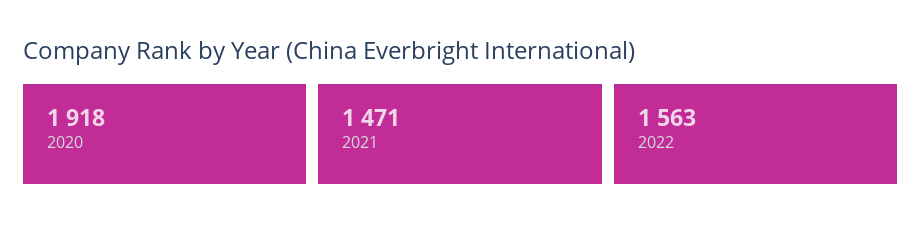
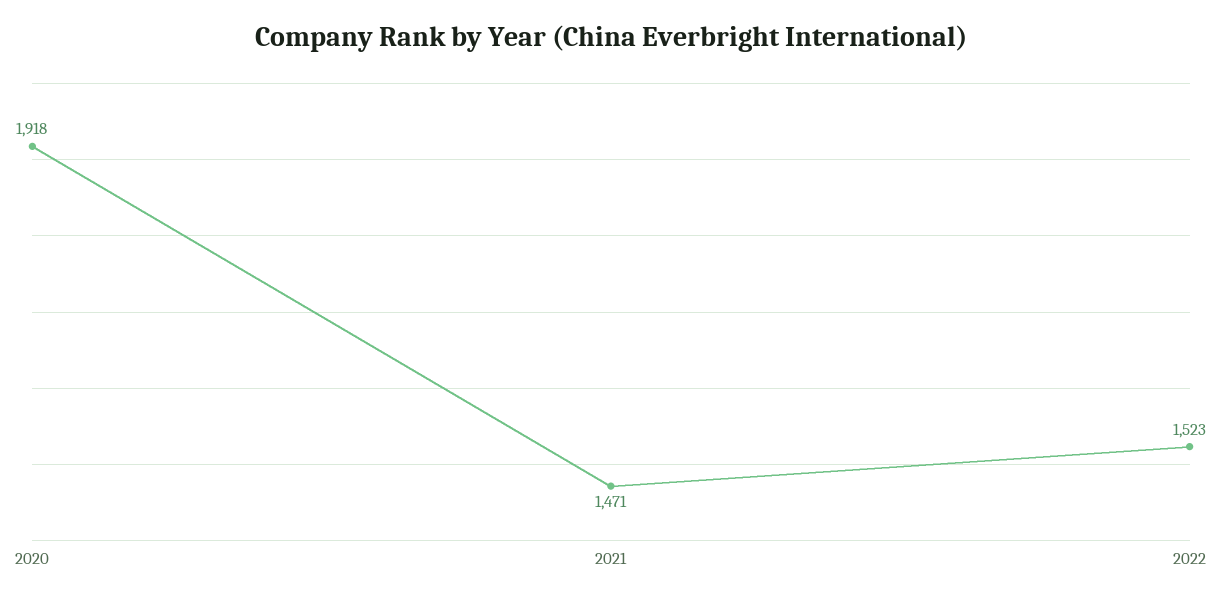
2022: 1563 -> 1523

